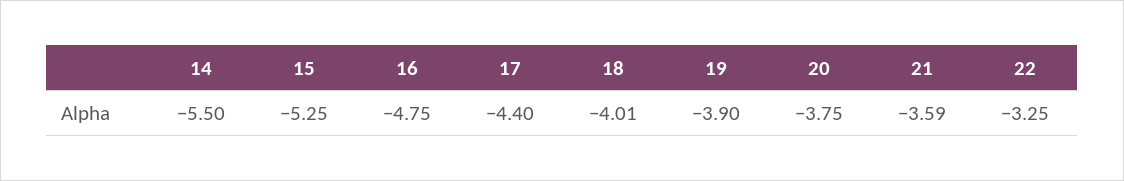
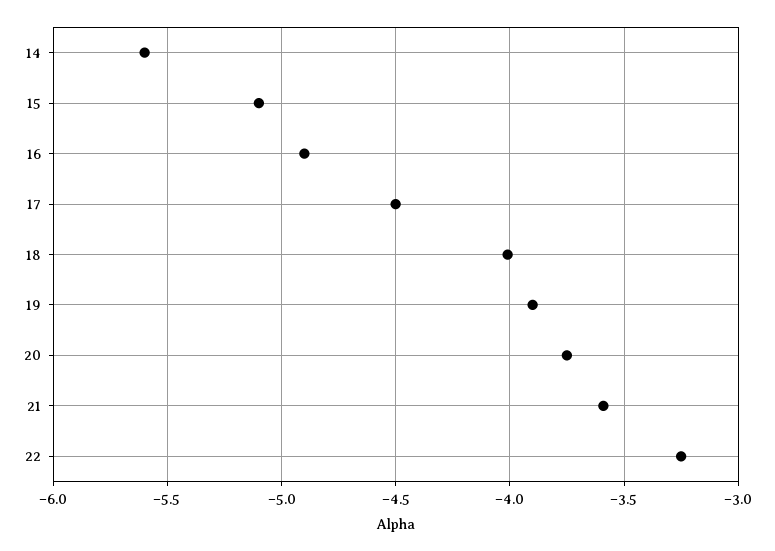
14: -5.5 -> -5.6
15: -5.25 -> -5.1
16: -4.75 -> -4.9
17: -4.4 -> -4.5

